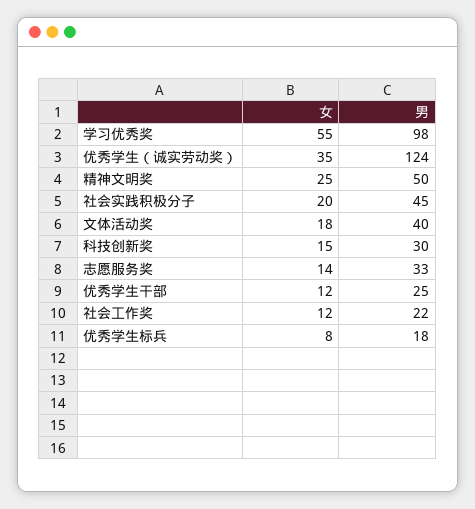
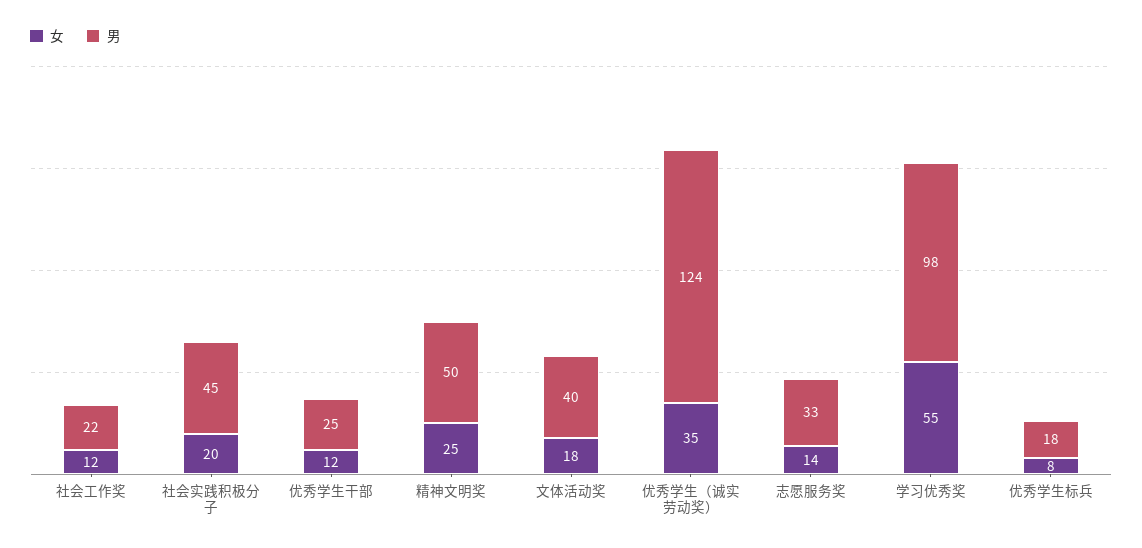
女, 科技创新奖: 15 -> none
男, 科技创新奖: 30 -> none

